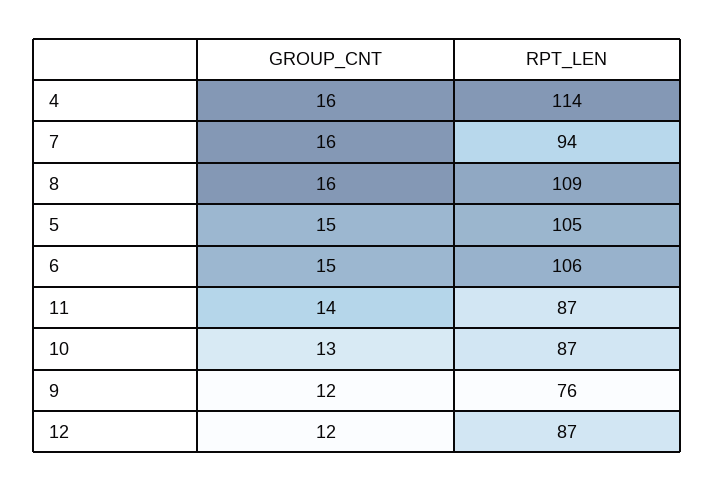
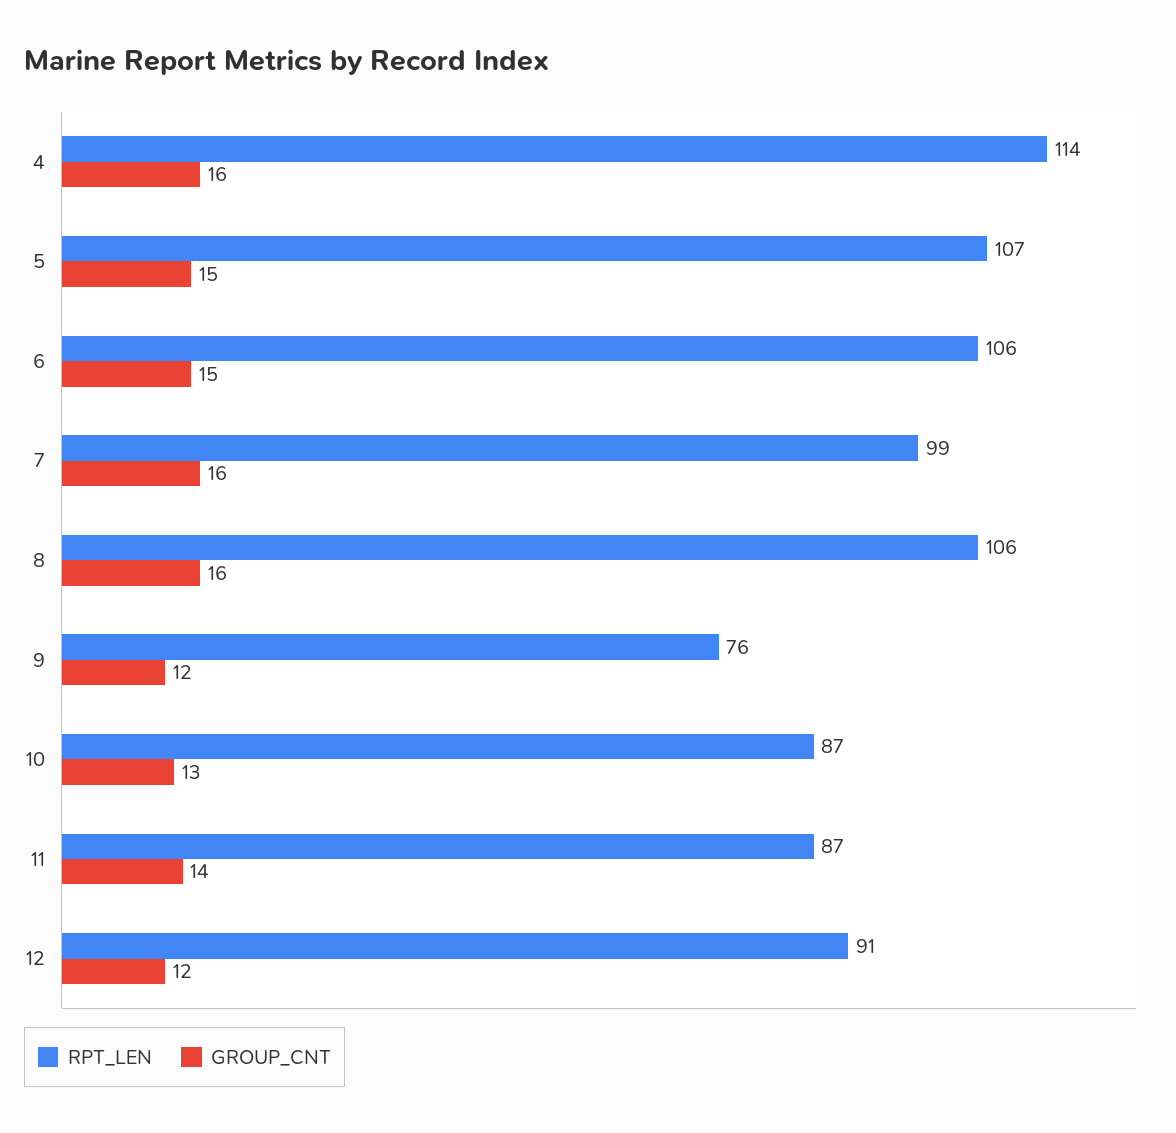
RPT_LEN, 7: 94 -> 99
RPT_LEN, 8: 109 -> 106
RPT_LEN, 5: 105 -> 107
RPT_LEN, 12: 87 -> 91

